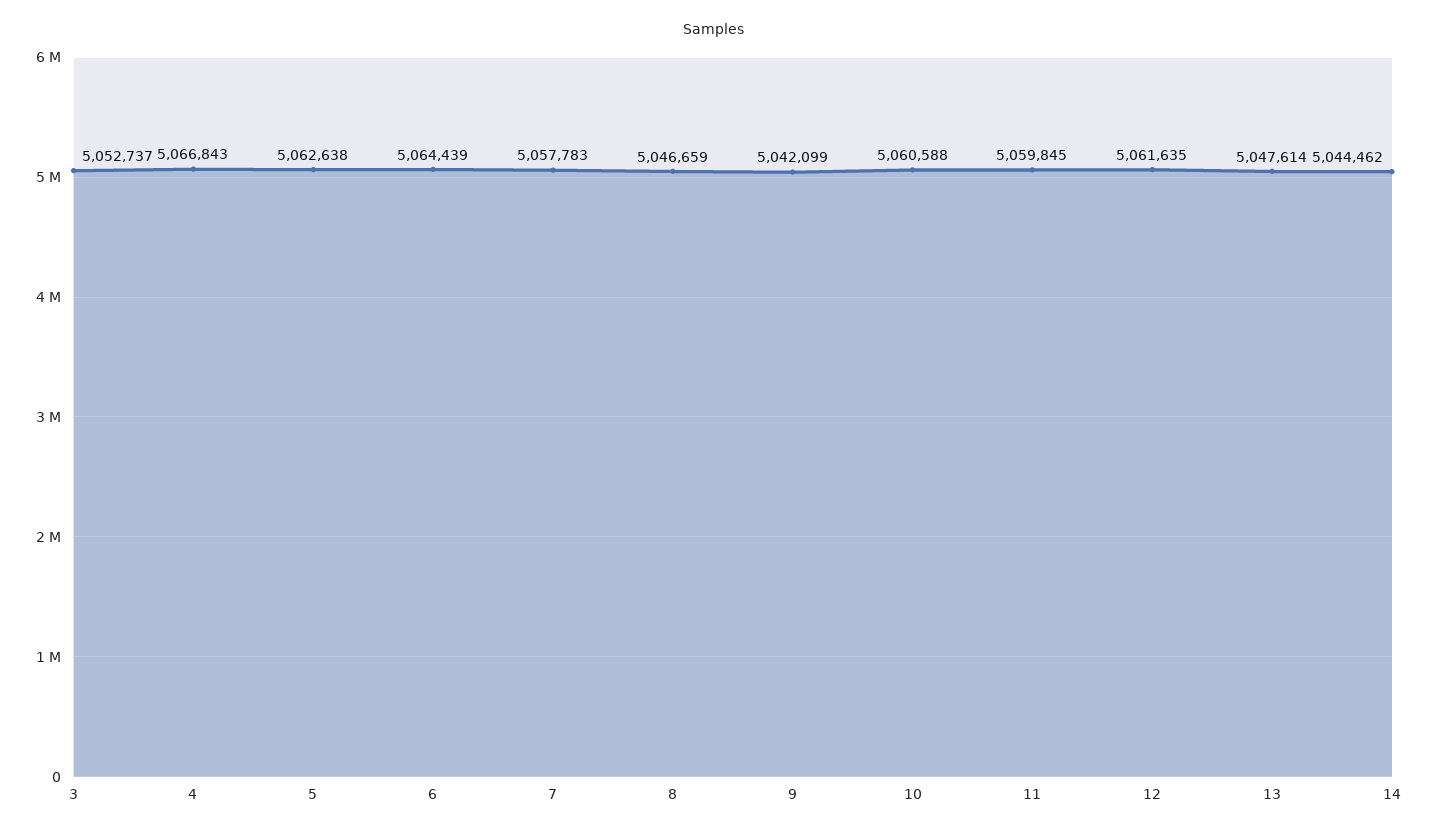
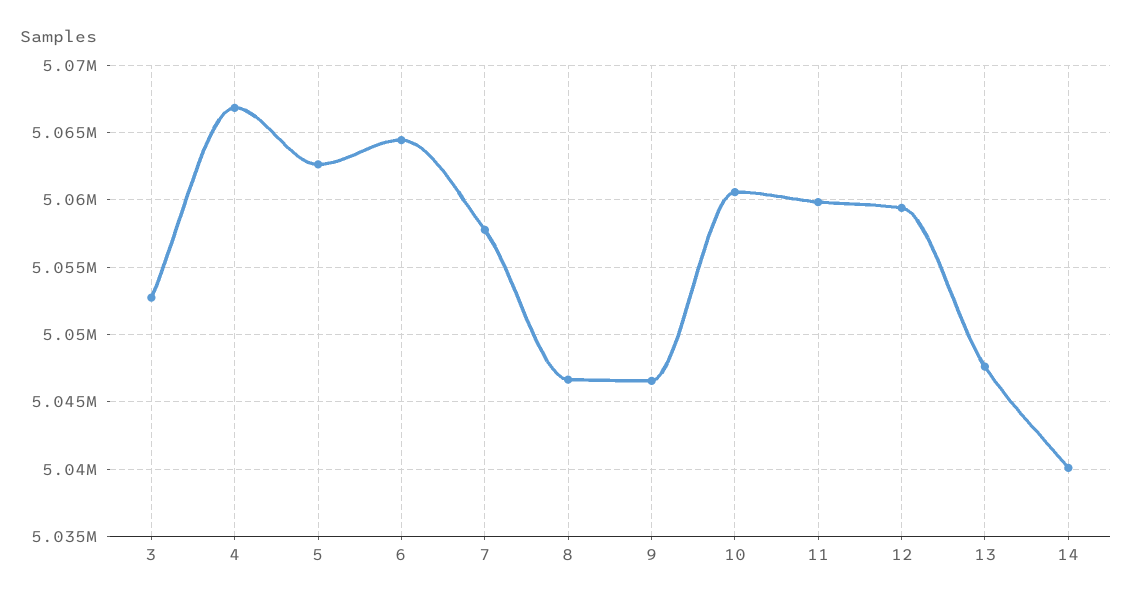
9: 5042099 -> 5046500
12: 5061635 -> 5059500
14: 5044462 -> 5040000

